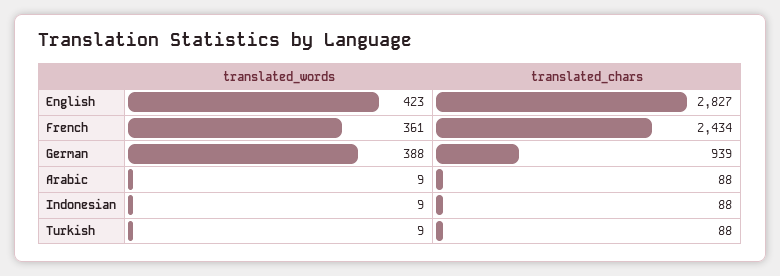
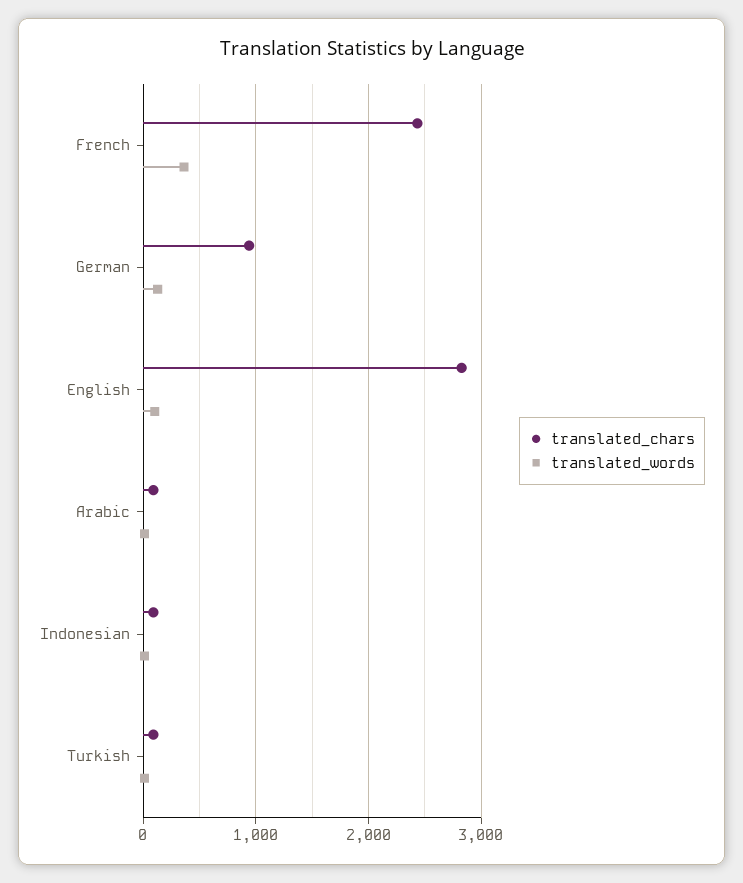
translated_words, English: 423 -> 100
translated_words, German: 388 -> 100

